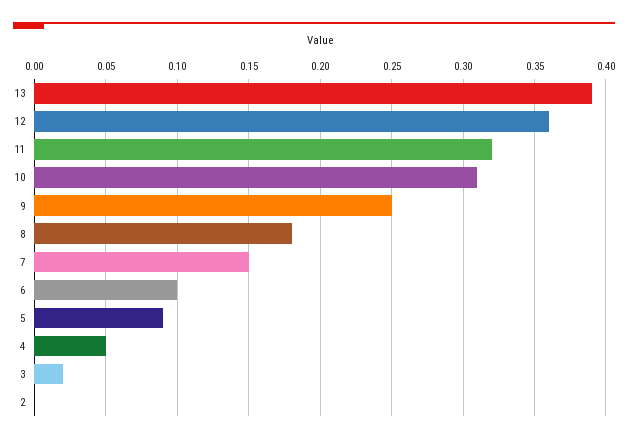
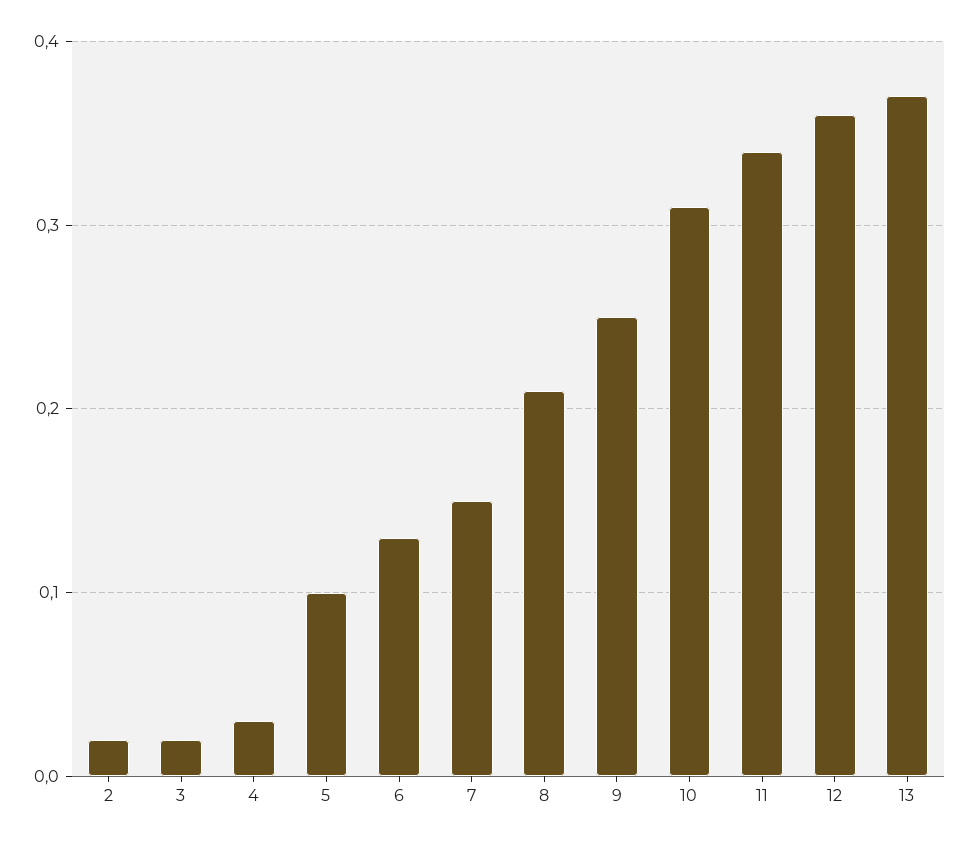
13: 0.39 -> 0.37
11: 0.32 -> 0.34
8: 0.18 -> 0.21
6: 0.1 -> 0.13
5: 0.09 -> 0.1
4: 0.05 -> 0.03
2: 0 -> 0.02

